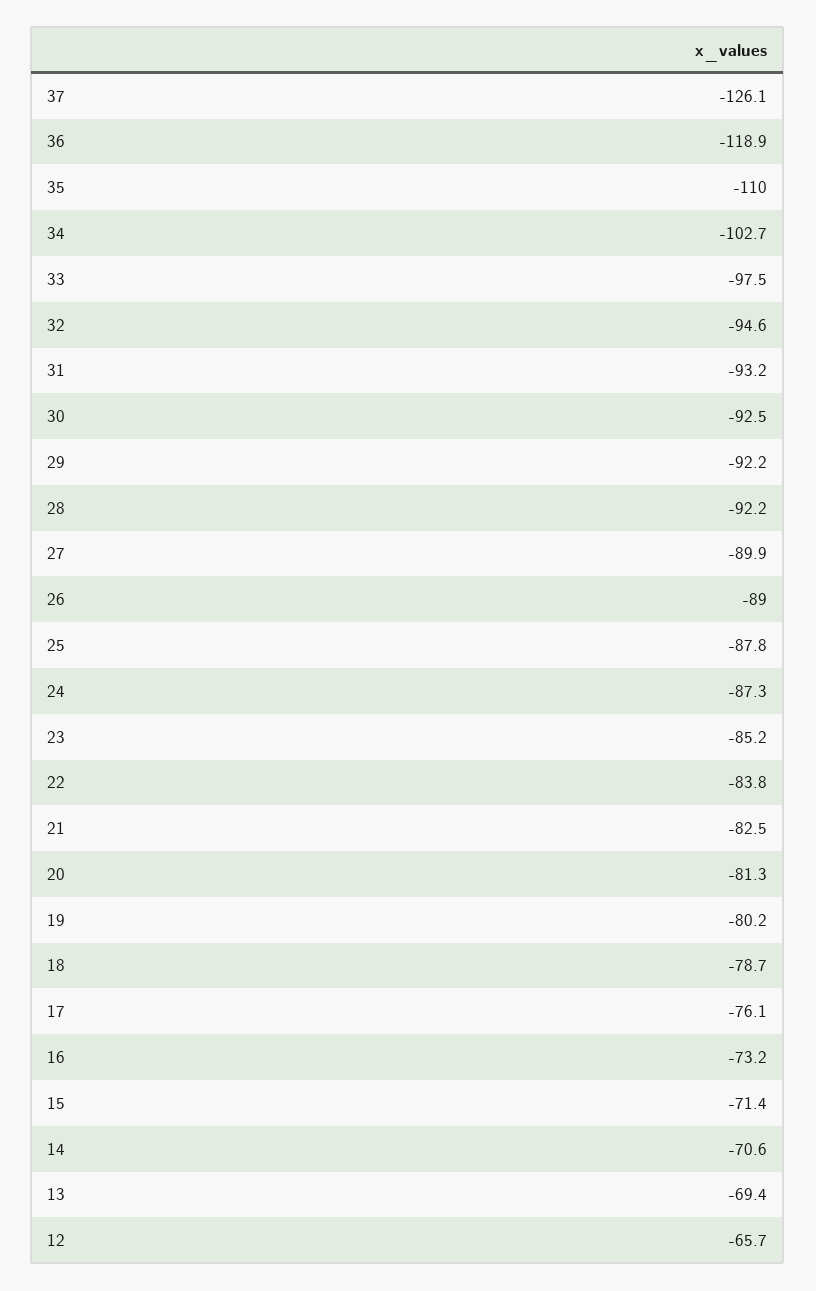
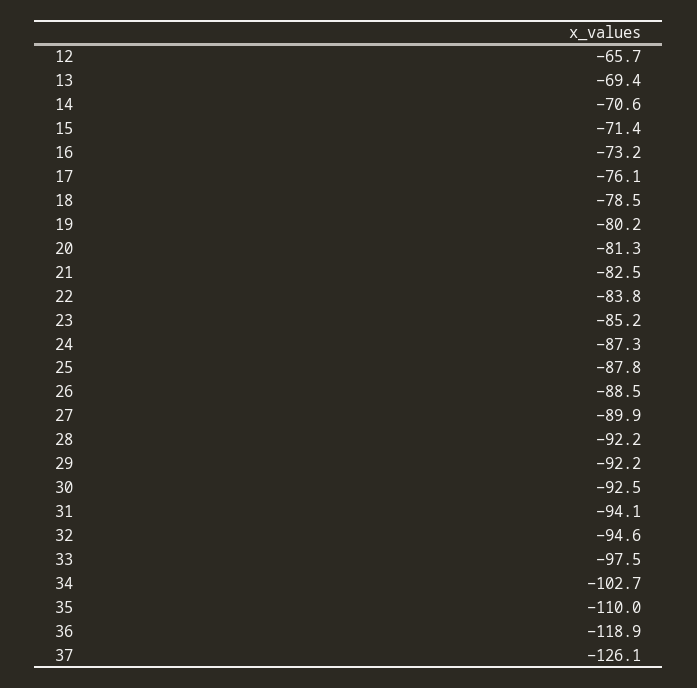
31: -93.2 -> -94.1
26: -89 -> -88.5
18: -78.7 -> -78.5

